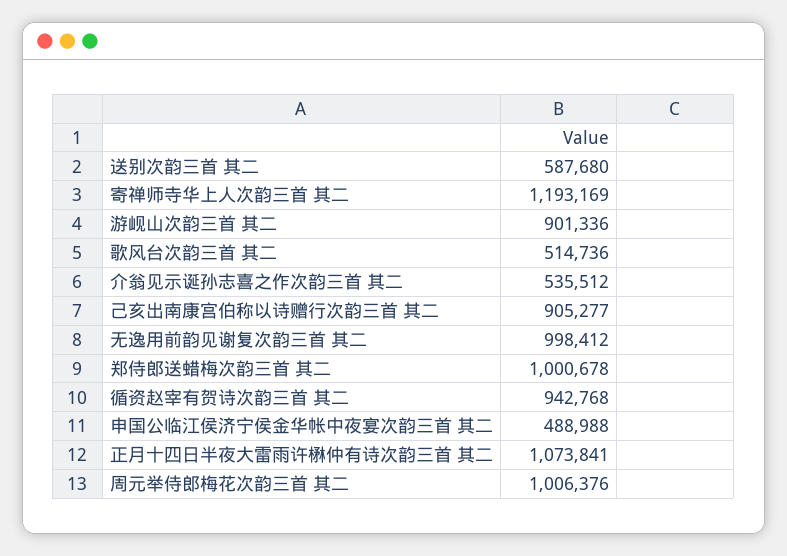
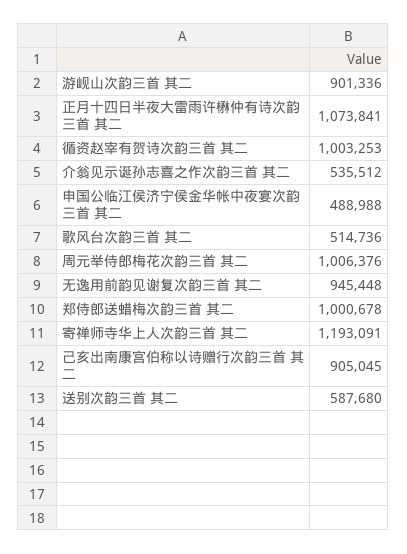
寄禅师寺华上人次韵三首 其二: 1193169 -> 1193091
己亥出南康宫伯称以诗赠行次韵三首 其二: 905277 -> 905045
无逸用前韵见谢复次韵三首 其二: 998412 -> 945448
循资赵宰有贺诗次韵三首 其二: 942768 -> 1003253

